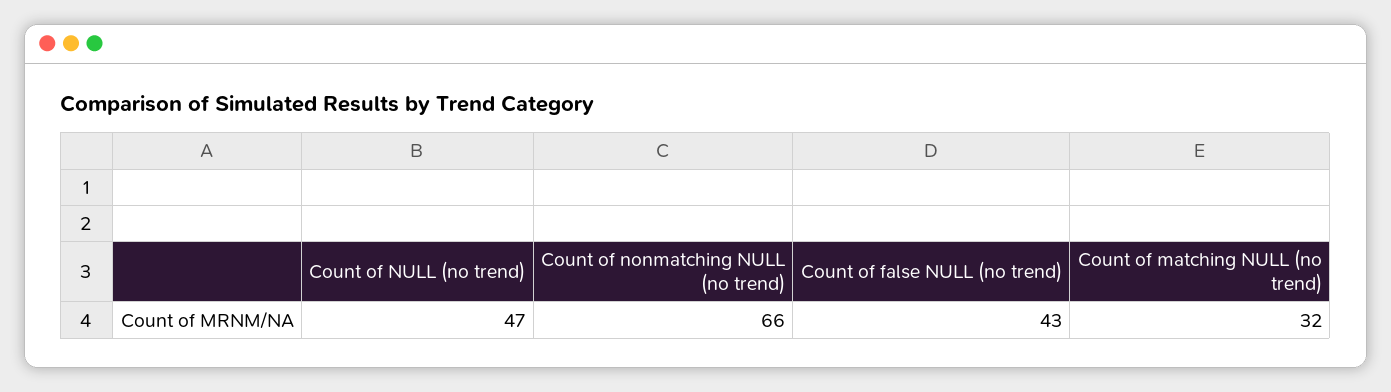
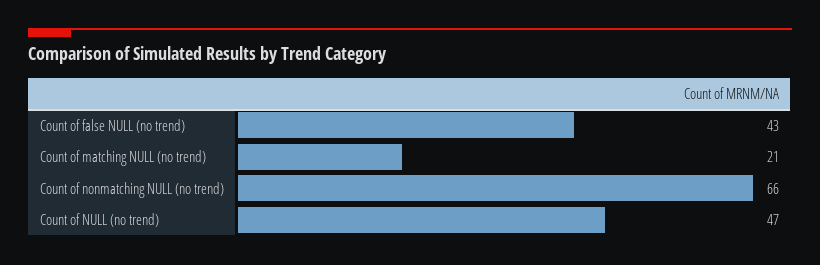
Count of matching NULL (no trend): 32 -> 21

